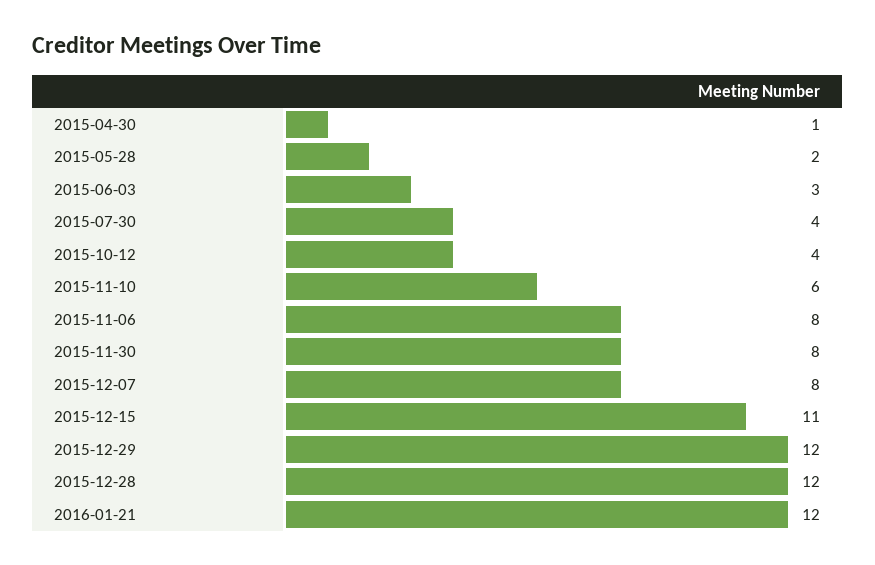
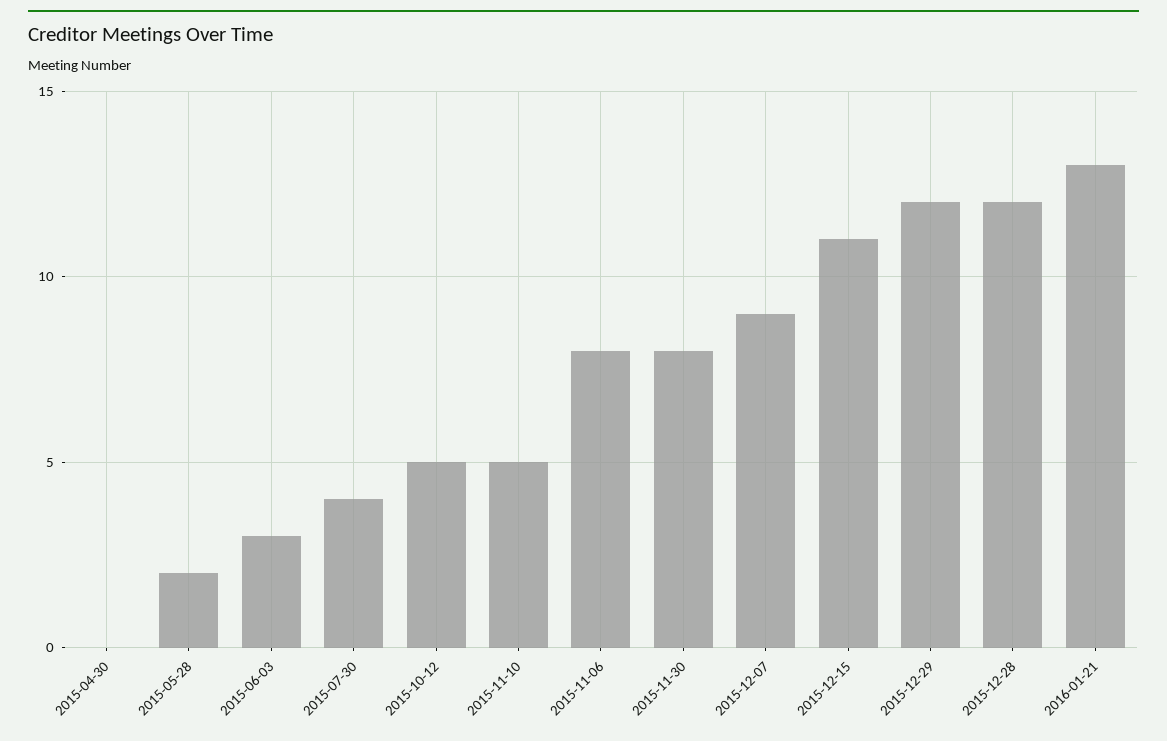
2015-04-30: 1 -> 0
2015-10-12: 4 -> 5
2015-11-10: 6 -> 5
2015-12-07: 8 -> 9
2016-01-21: 12 -> 13

